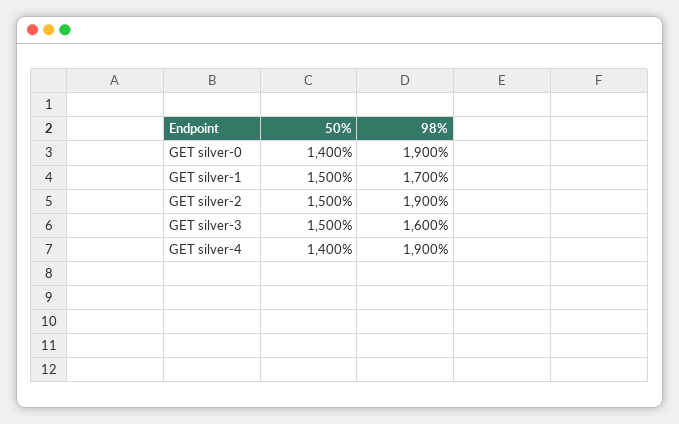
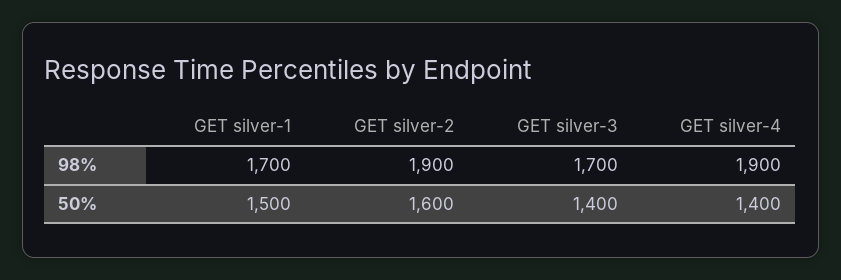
50%, GET silver-0: 1400 -> none
98%, GET silver-0: 1900 -> none
50%, GET silver-2: 1500 -> 1600
50%, GET silver-3: 1500 -> 1400
98%, GET silver-3: 1600 -> 1700

